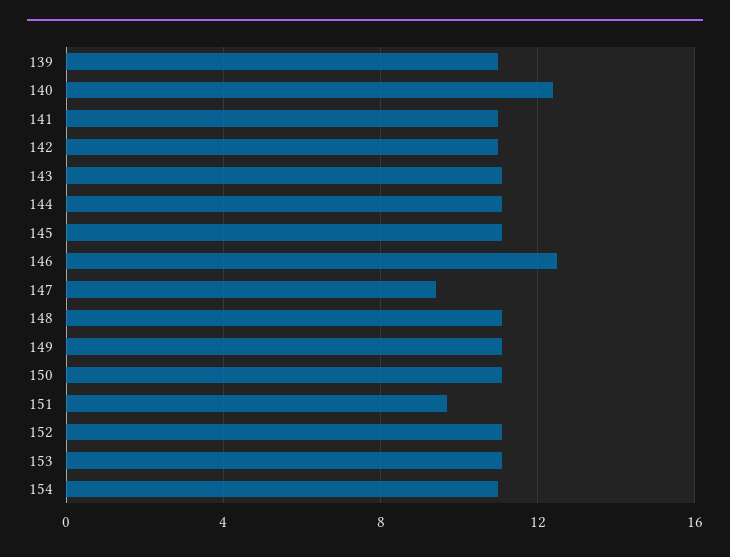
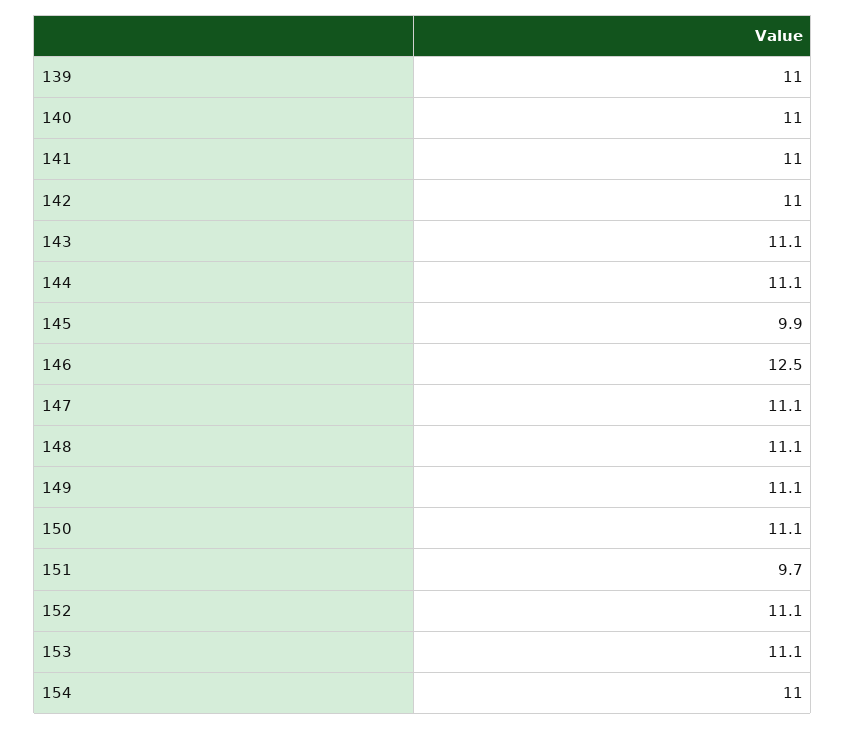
140: 12.5 -> 11
145: 11 -> 9.9
147: 9.5 -> 11.1

